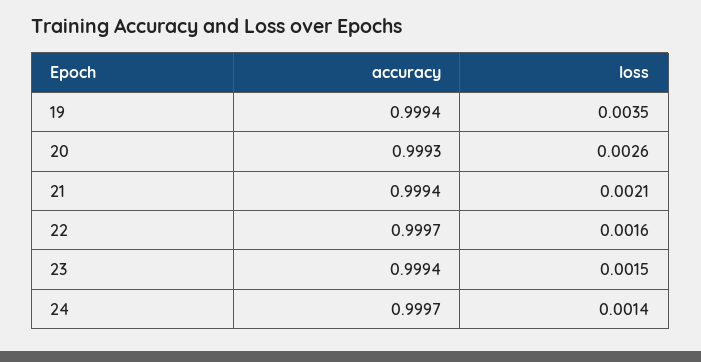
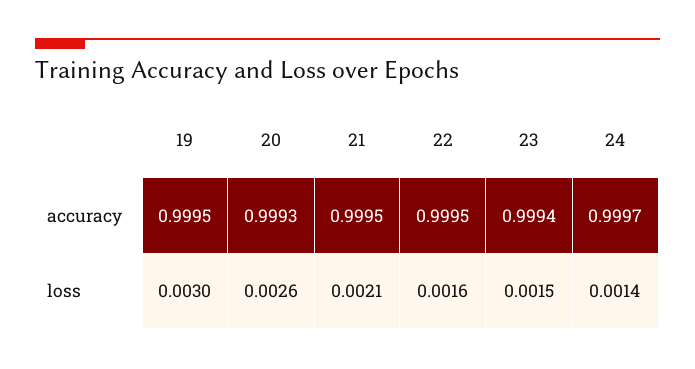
accuracy, 19: 0.9994 -> 0.9995
loss, 19: 0.0035 -> 0.003
accuracy, 21: 0.9994 -> 0.9995
accuracy, 22: 0.9997 -> 0.9995

